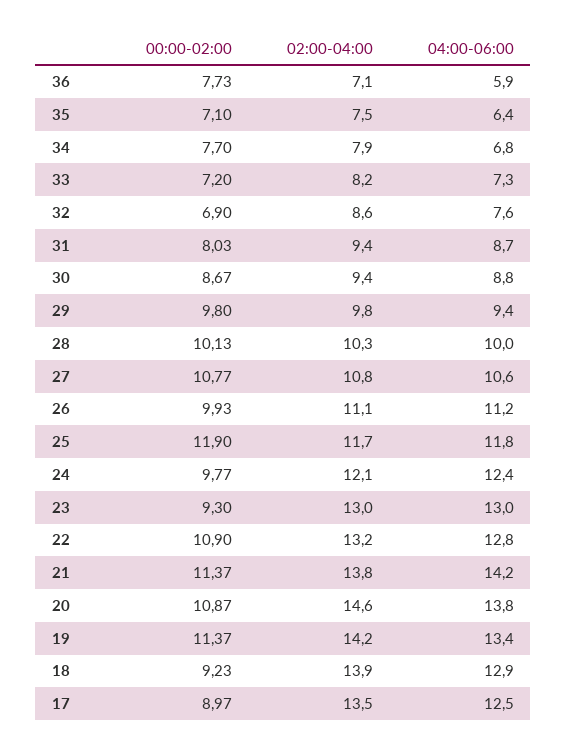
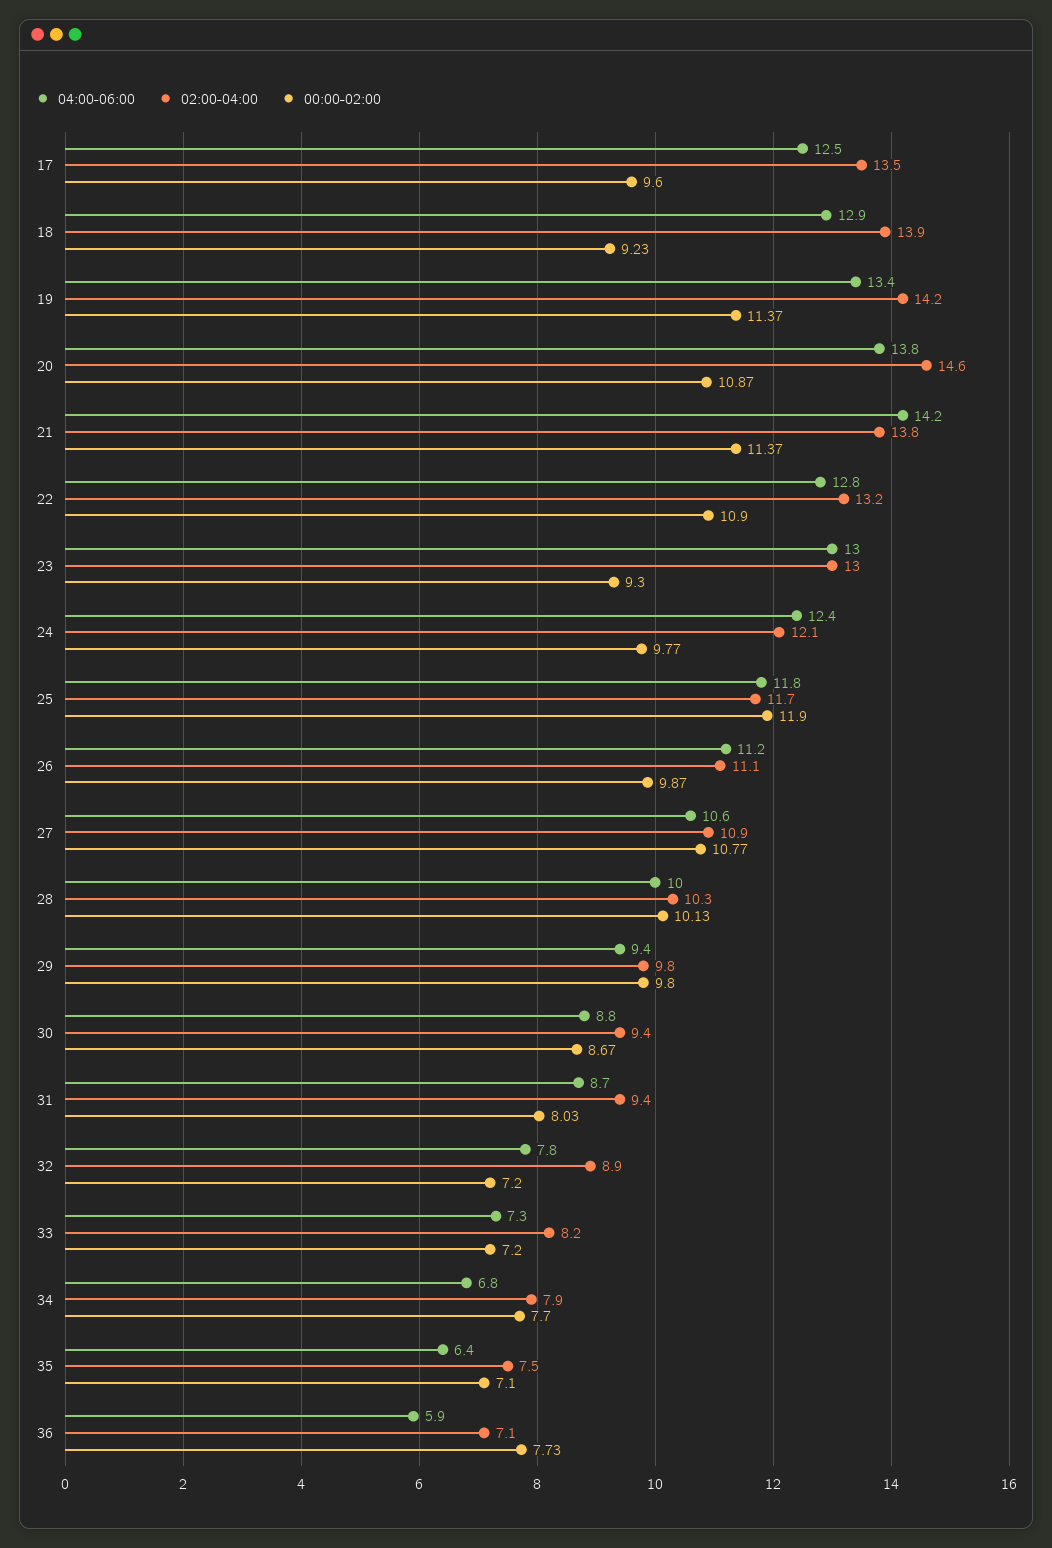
00:00-02:00, 32: 6.9 -> 7.2
02:00-04:00, 32: 8.6 -> 8.9
04:00-06:00, 32: 7.6 -> 7.8
02:00-04:00, 27: 10.8 -> 10.9
00:00-02:00, 26: 9.93 -> 9.87
00:00-02:00, 17: 8.97 -> 9.6

